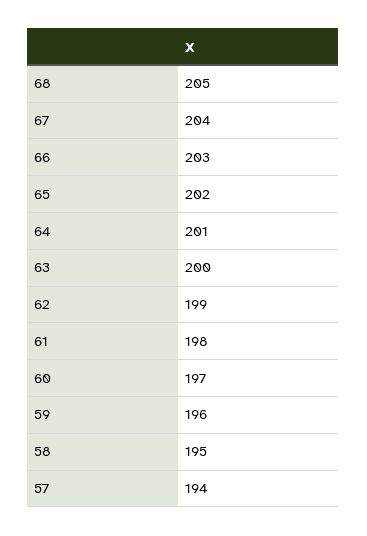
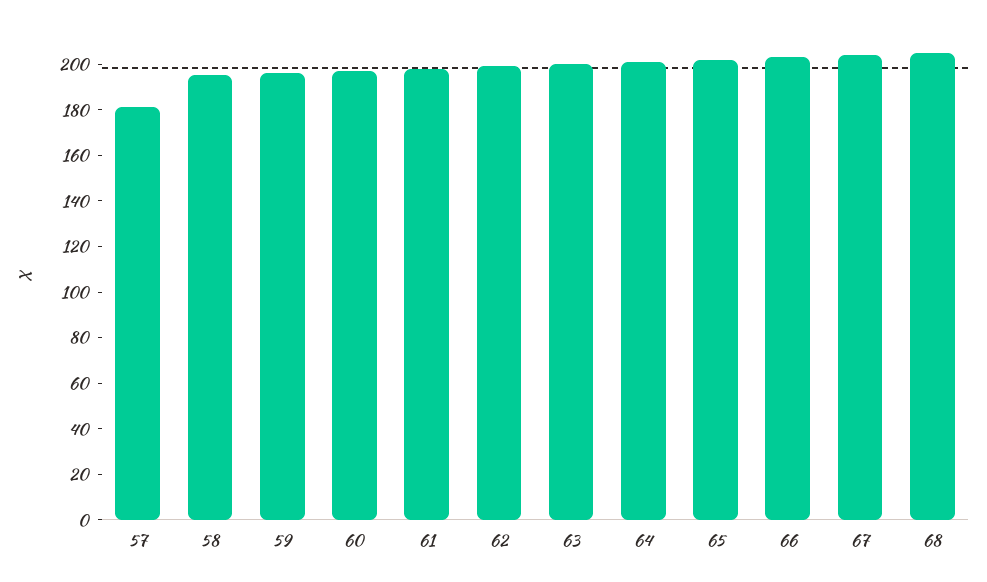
57: 194 -> 180

